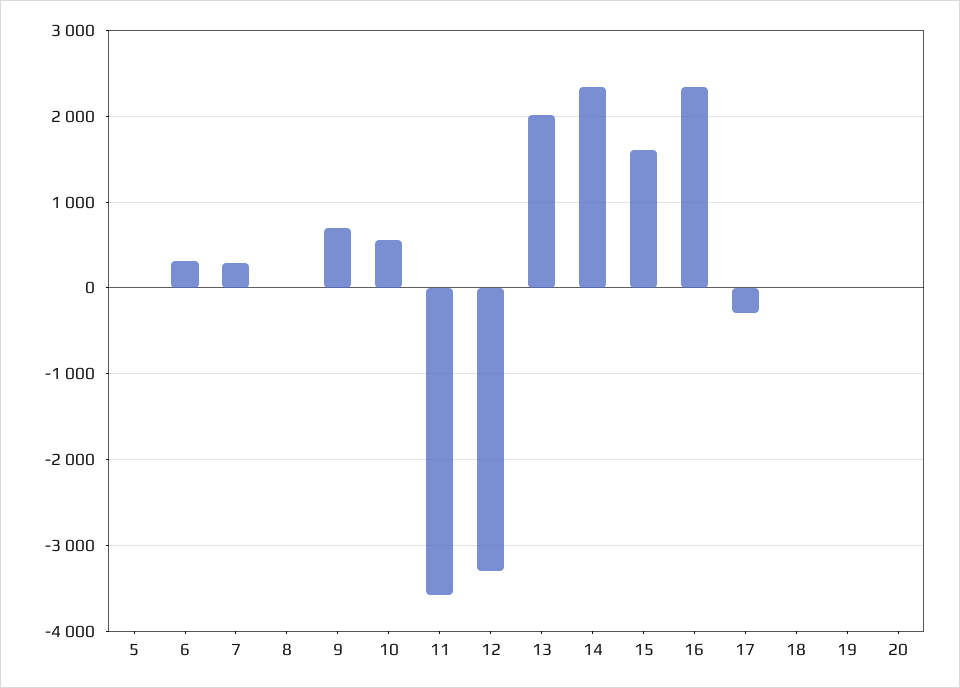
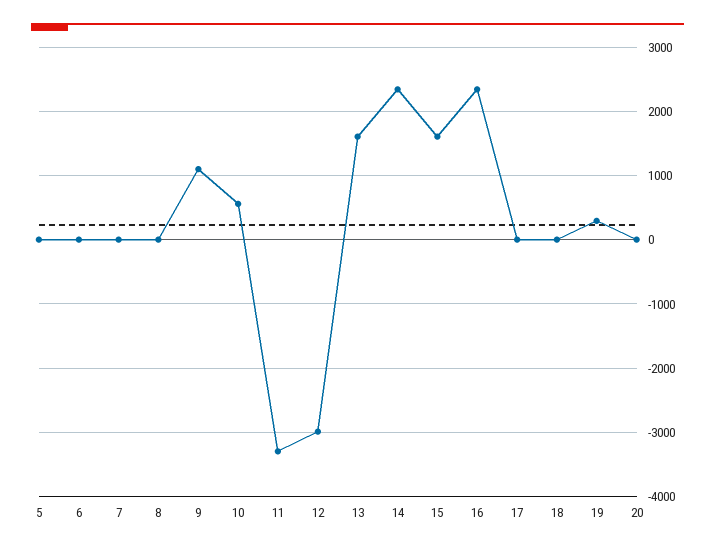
6: 300 -> 0
7: 300 -> 0
9: 700 -> 1100
11: -3600 -> -3300
12: -3300 -> -3000
13: 2000 -> 1600
17: -300 -> 0
19: 0 -> 300

